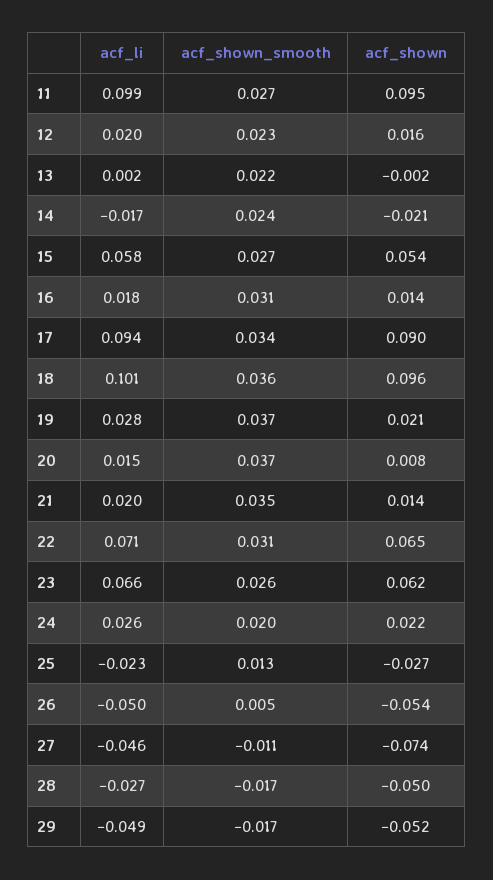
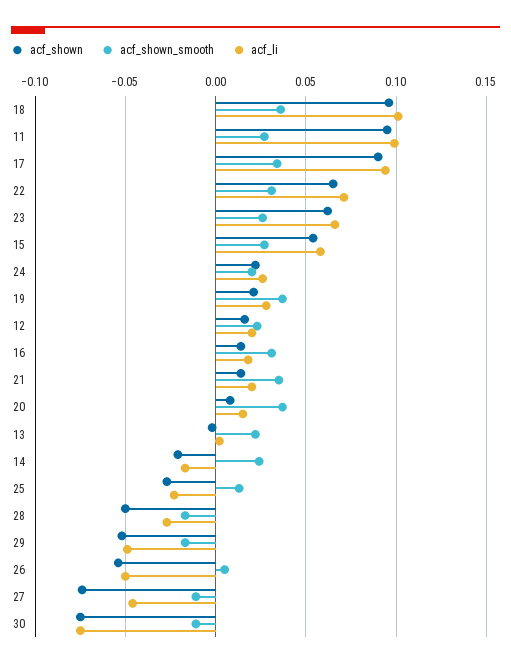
acf_shown, 30: none -> -0.075
acf_shown_smooth, 30: none -> -0.01
acf_li, 30: none -> -0.075

